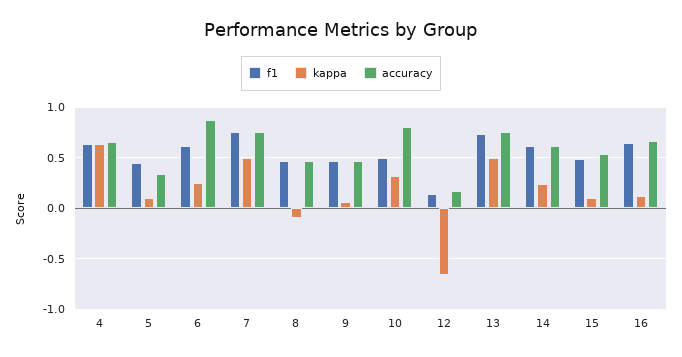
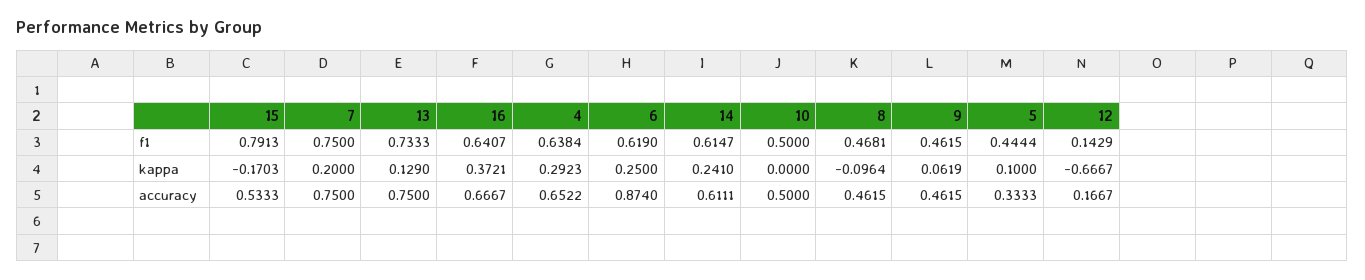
kappa, 4: 0.6 -> 0.2923
kappa, 7: 0.5 -> 0.2
kappa, 10: 0.3 -> 0
accuracy, 10: 0.8 -> 0.5
kappa, 13: 0.5 -> 0.129
f1, 15: 0.5 -> 0.7913
kappa, 15: 0.1 -> -0.1703
kappa, 16: 0.1 -> 0.3721

